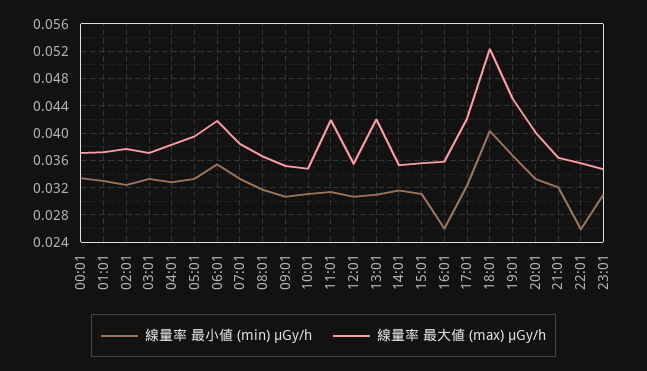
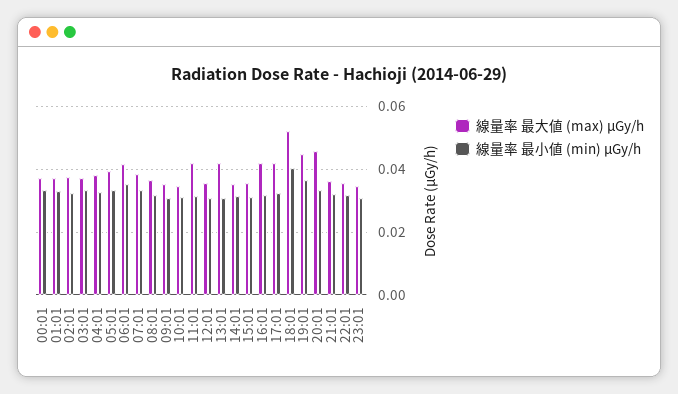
線量率 最小値 (min) μGy/h, 16:01: 0.026 -> 0.032
線量率 最大値 (max) μGy/h, 16:01: 0.036 -> 0.042
線量率 最大値 (max) μGy/h, 20:01: 0.04 -> 0.046
線量率 最小値 (min) μGy/h, 22:01: 0.026 -> 0.032

